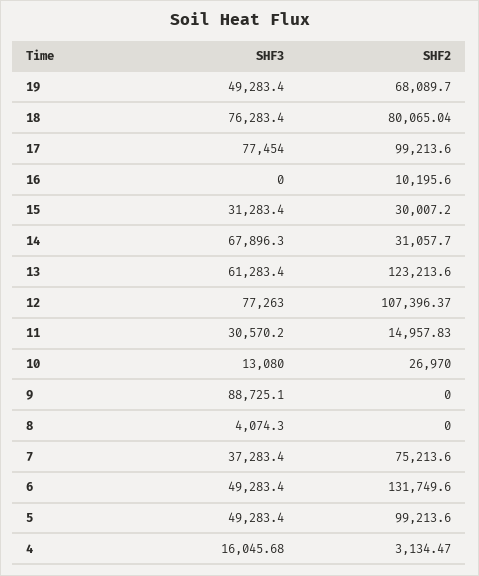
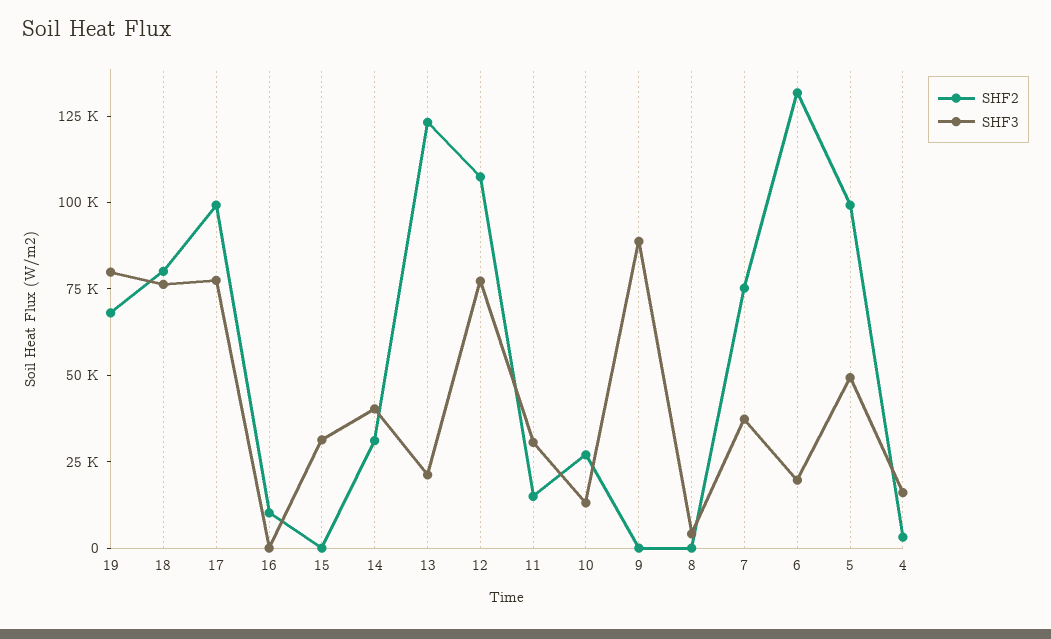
SHF3, 19: 49283.4 -> 80000
SHF2, 15: 30007.2 -> 0
SHF3, 14: 67896.3 -> 40000
SHF3, 13: 61283.4 -> 20000
SHF3, 6: 49283.4 -> 20000

